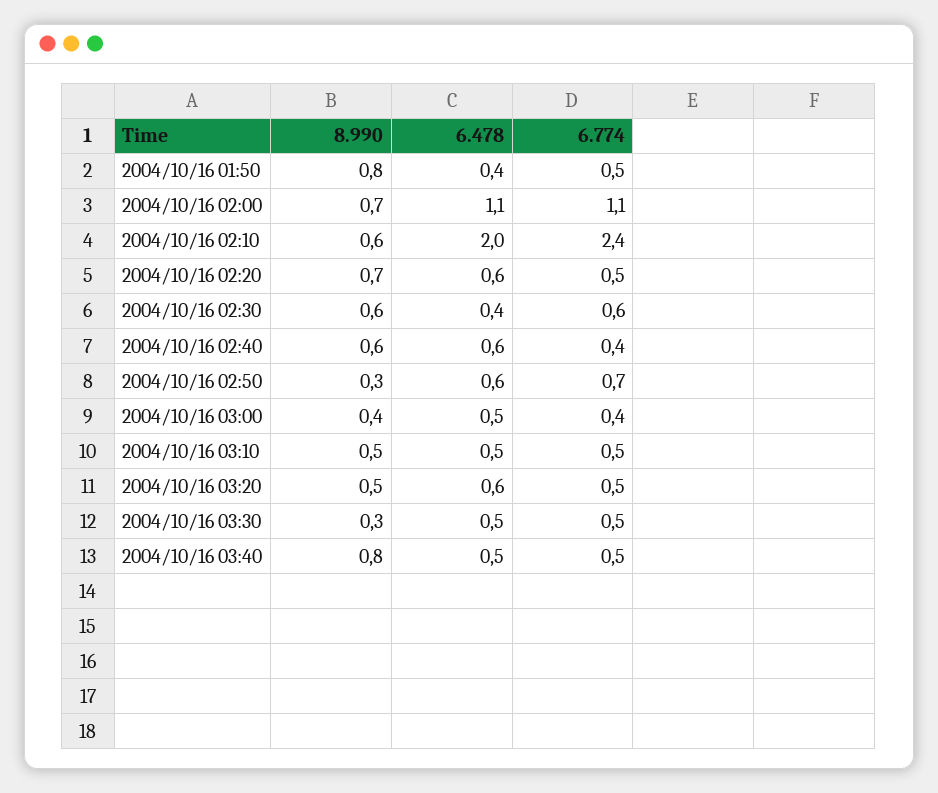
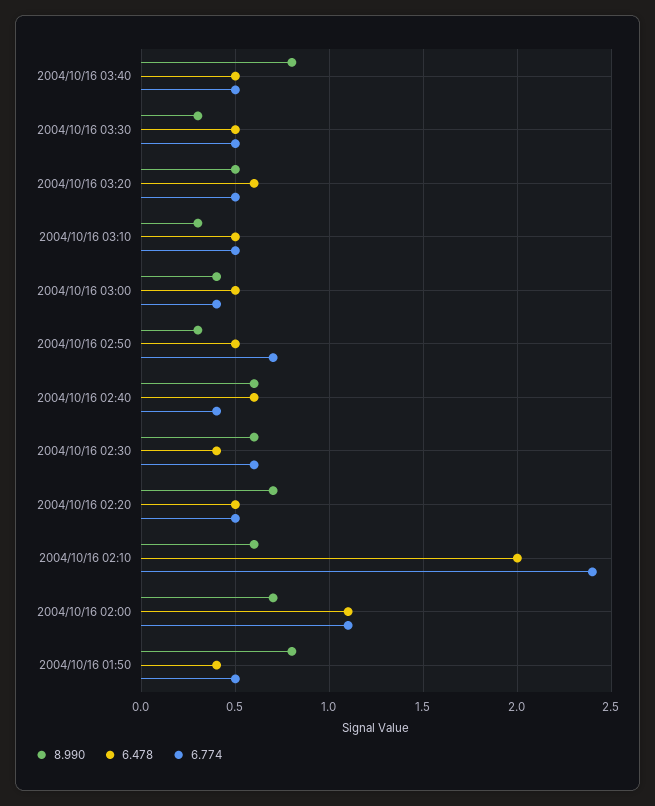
6.478, 2004/10/16 02:20: 0.6 -> 0.5
6.478, 2004/10/16 02:50: 0.6 -> 0.5
8.990, 2004/10/16 03:10: 0.5 -> 0.3

